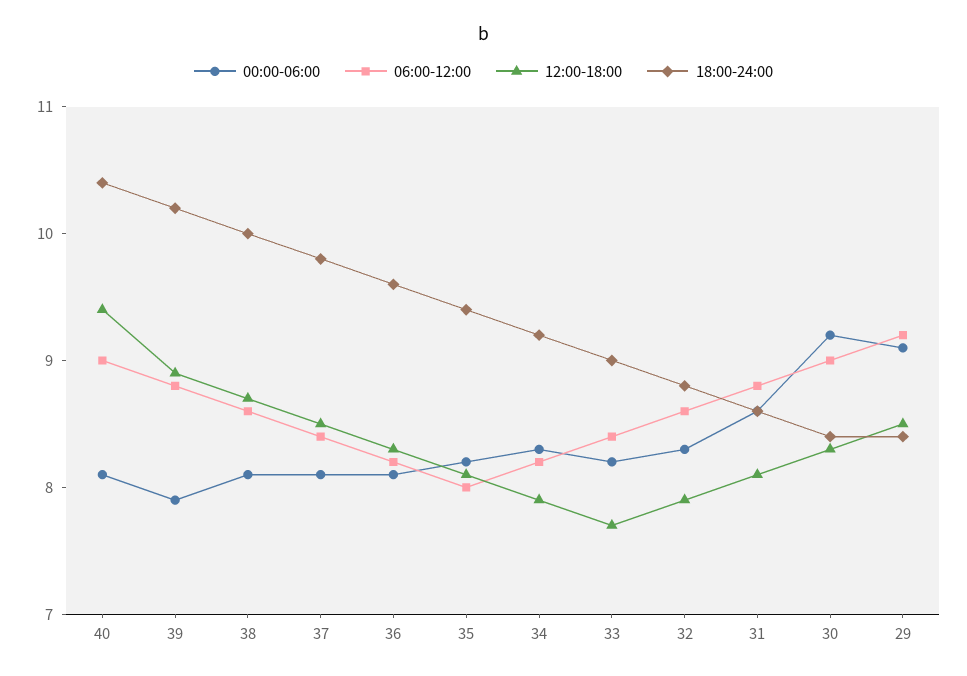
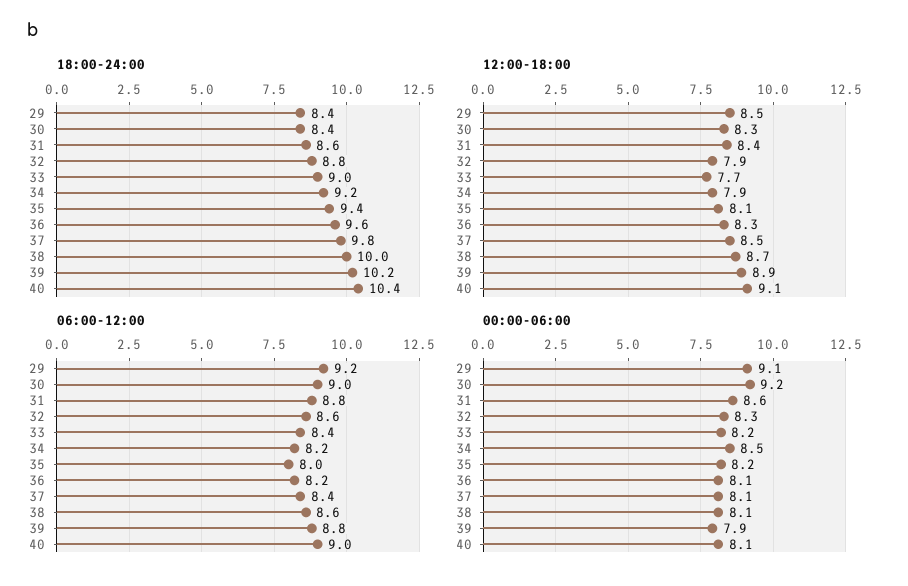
12:00-18:00, 40: 9.4 -> 9.1
00:00-06:00, 34: 8.3 -> 8.5
12:00-18:00, 31: 8.1 -> 8.4

